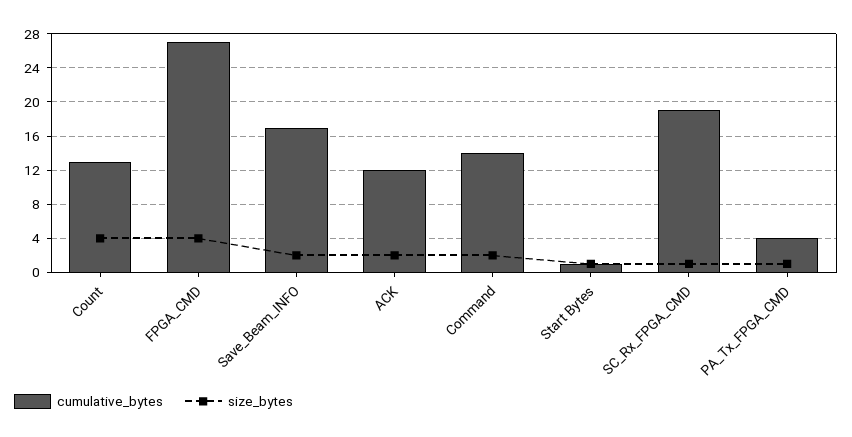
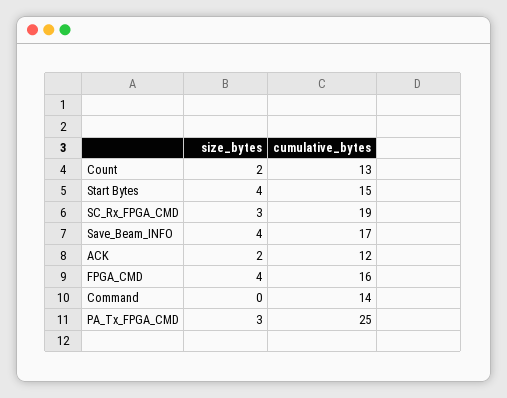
size_bytes, Count: 4 -> 2
cumulative_bytes, FPGA_CMD: 27 -> 16
size_bytes, Save_Beam_INFO: 2 -> 4
size_bytes, Command: 2 -> 0
cumulative_bytes, Start Bytes: 1 -> 15
size_bytes, Start Bytes: 1 -> 4
size_bytes, SC_Rx_FPGA_CMD: 1 -> 3
cumulative_bytes, PA_Tx_FPGA_CMD: 4 -> 25
size_bytes, PA_Tx_FPGA_CMD: 1 -> 3

